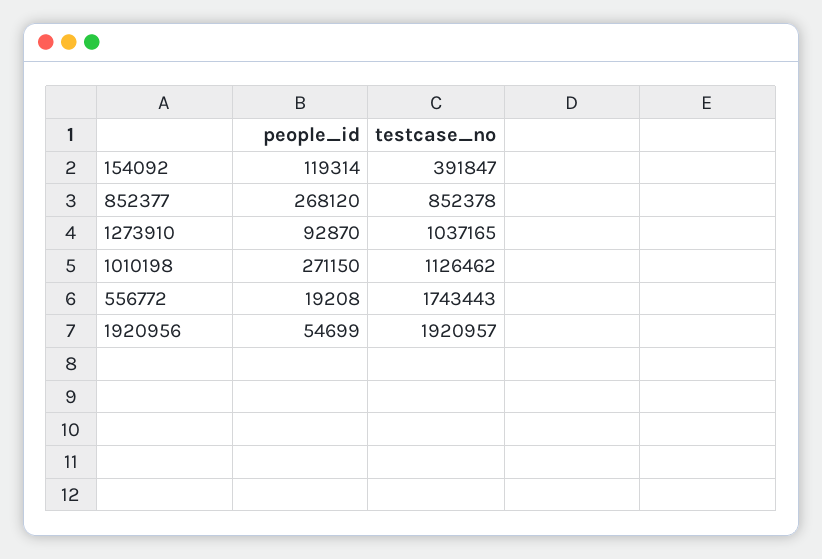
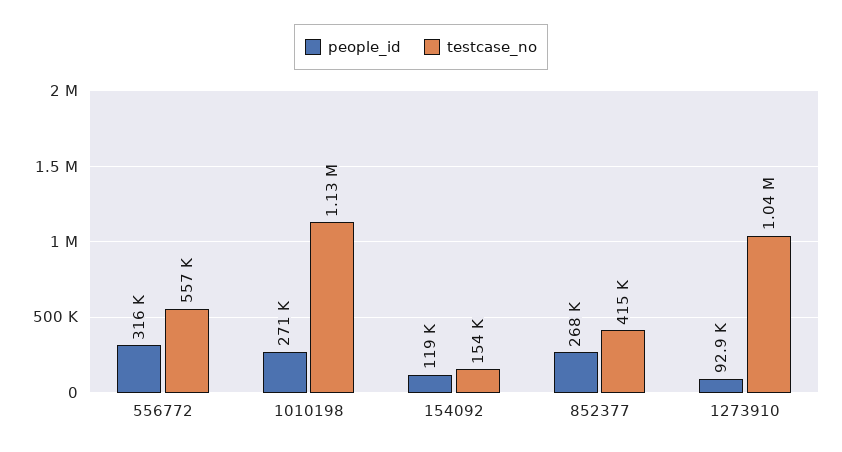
testcase_no, 154092: 391847 -> 154000
testcase_no, 852377: 852378 -> 415000
people_id, 556772: 19208 -> 316000
testcase_no, 556772: 1743443 -> 557000
people_id, 1920956: 54699 -> none
testcase_no, 1920956: 1920957 -> none

